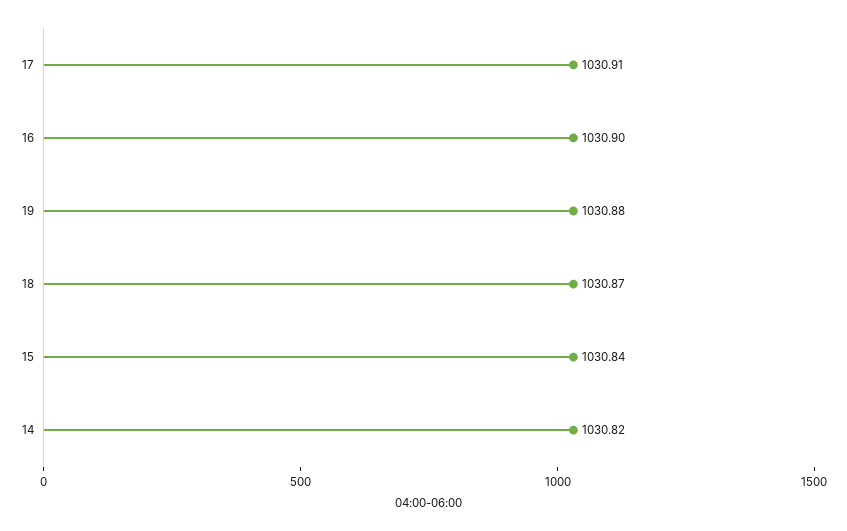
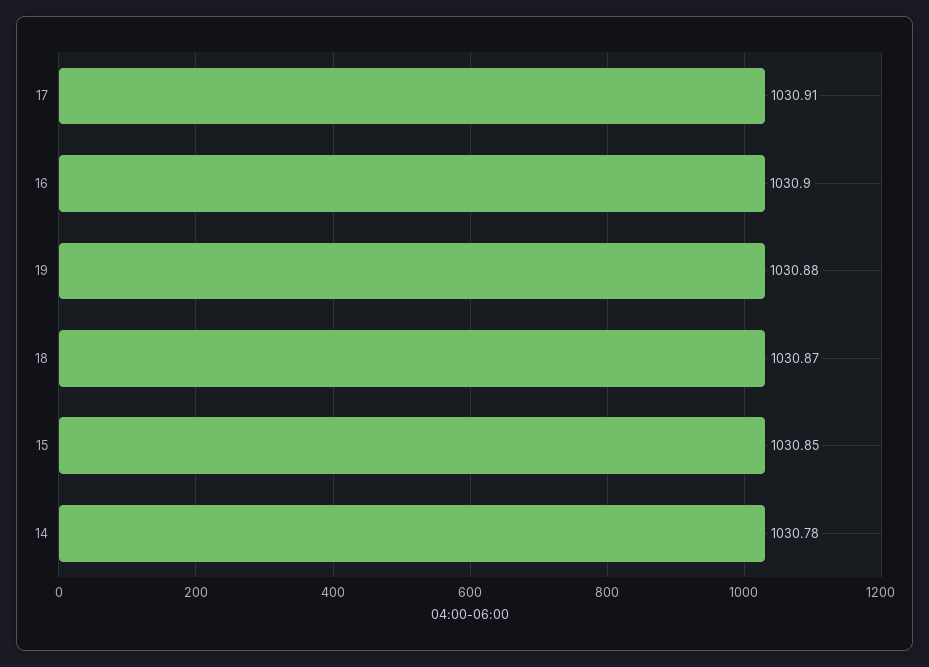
15: 1030.84 -> 1030.85
14: 1030.82 -> 1030.78

